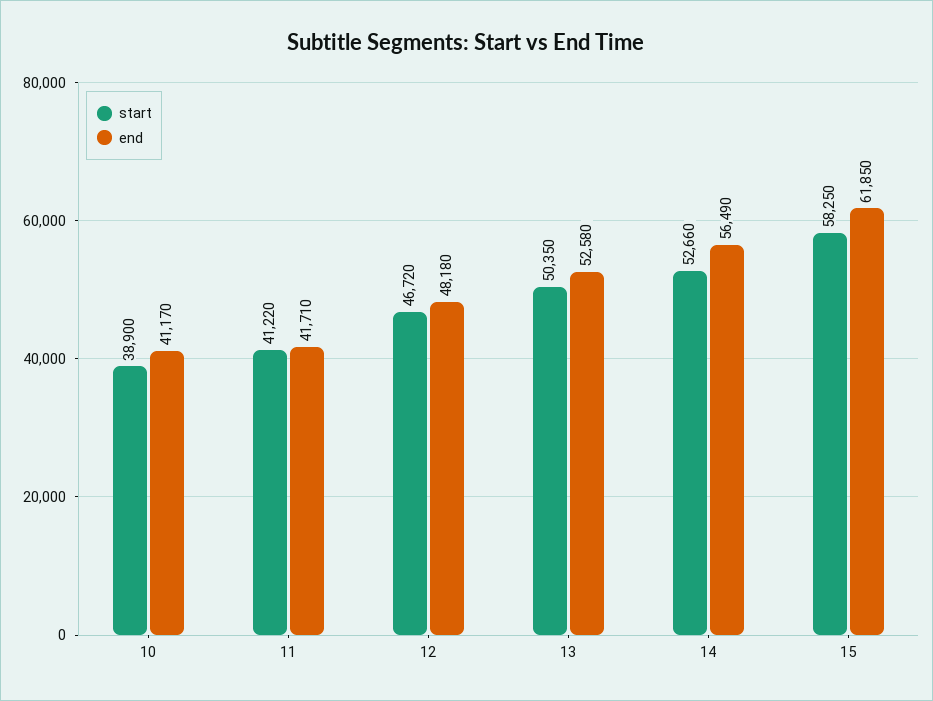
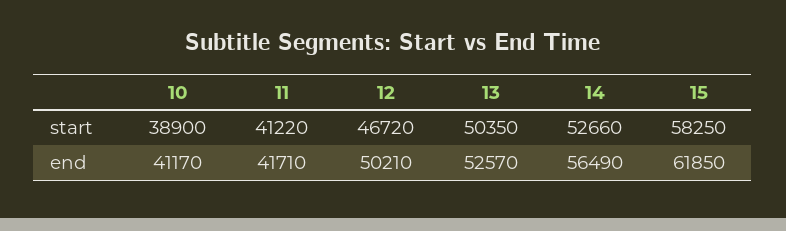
end, 12: 48180 -> 50210
end, 13: 52580 -> 52570

